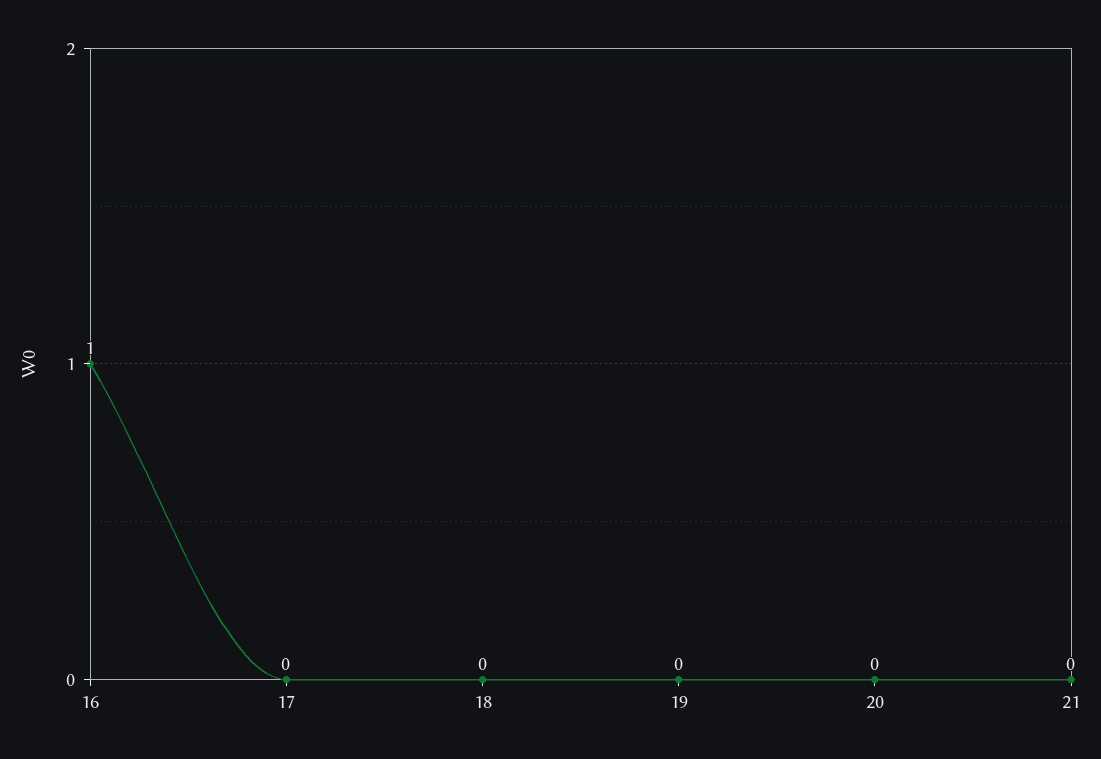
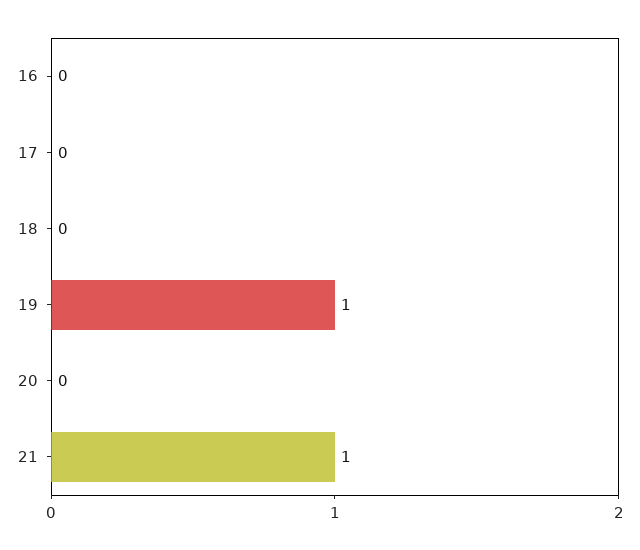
16: 1 -> 0
19: 0 -> 1
21: 0 -> 1

